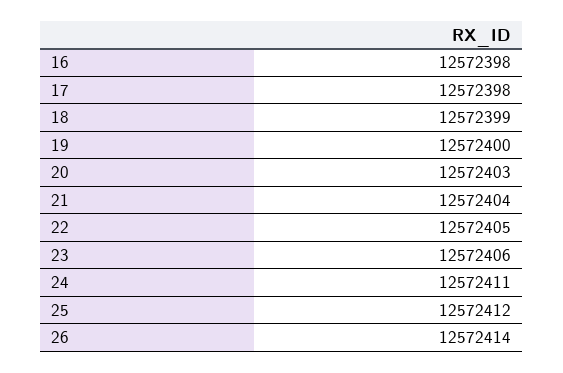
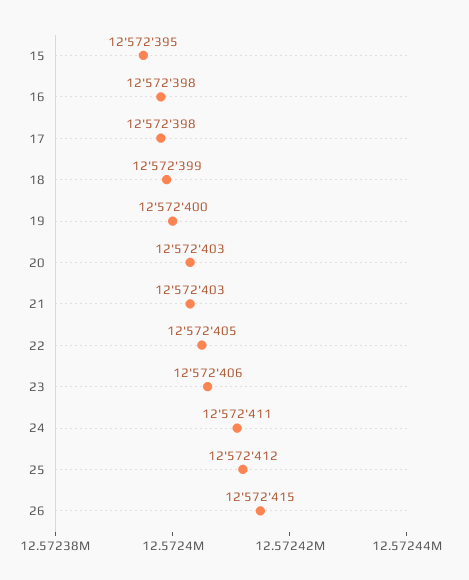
21: 12572404 -> 12572403
26: 12572414 -> 12572415
15: none -> 12572395

